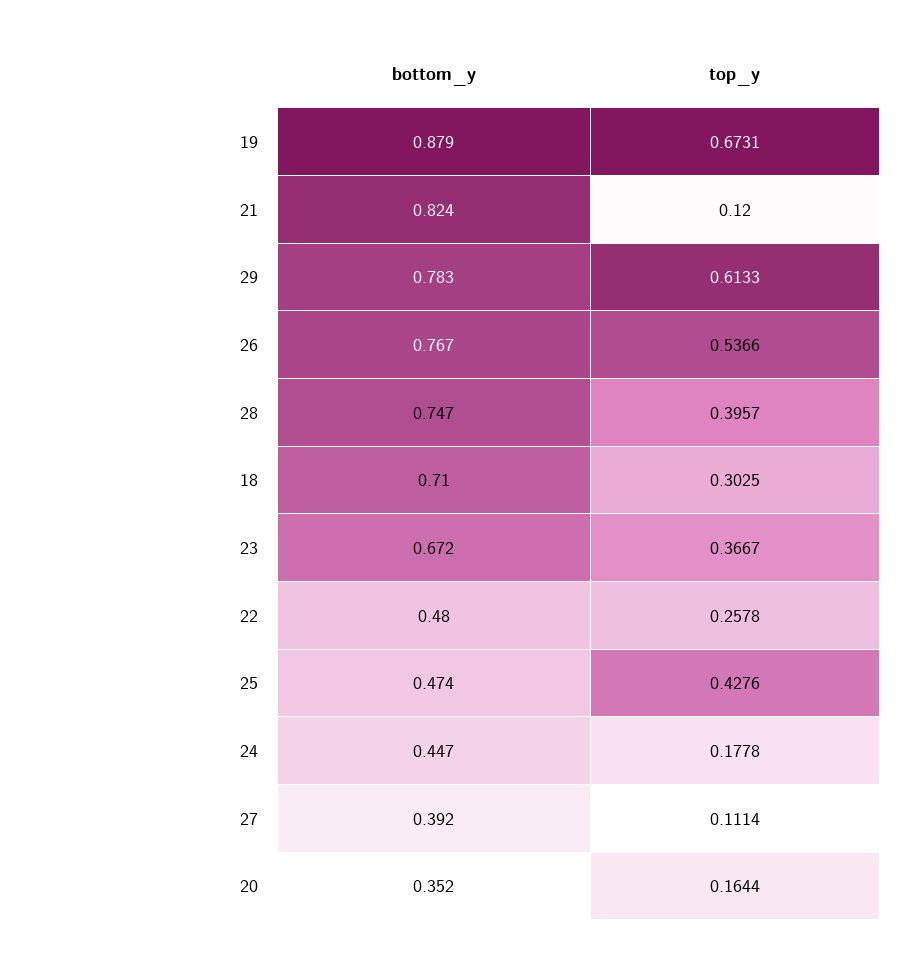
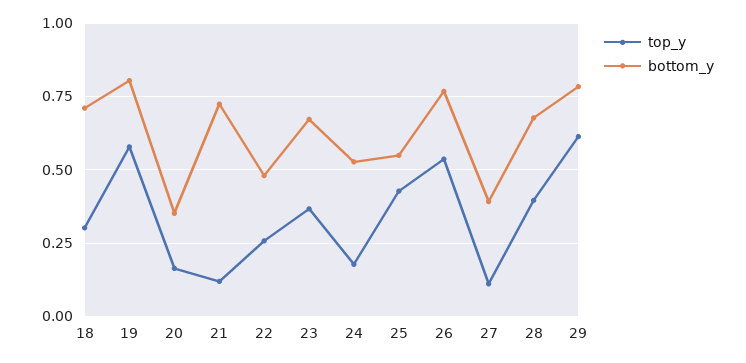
bottom_y, 19: 0.879 -> 0.8
top_y, 19: 0.6731 -> 0.575
bottom_y, 21: 0.824 -> 0.725
bottom_y, 28: 0.747 -> 0.675
bottom_y, 25: 0.474 -> 0.55
bottom_y, 24: 0.447 -> 0.525

